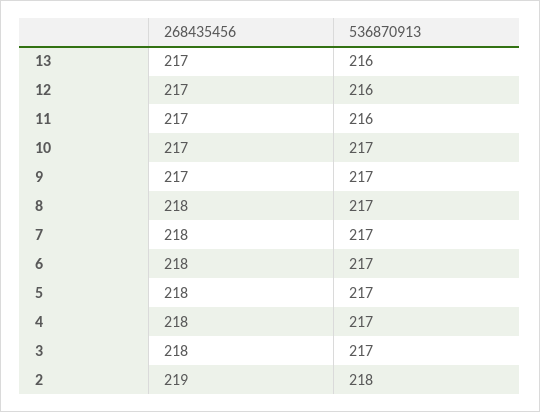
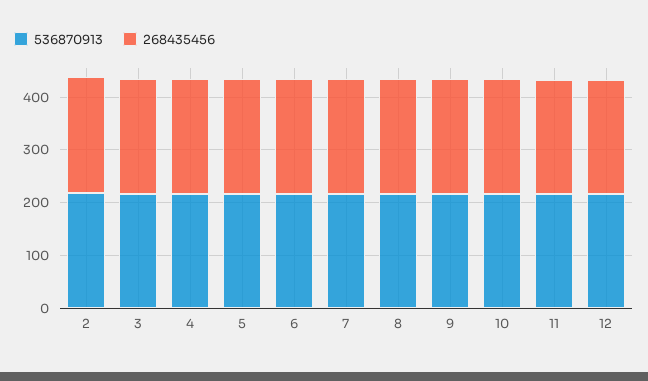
268435456, 13: 217 -> none
536870913, 13: 216 -> none

